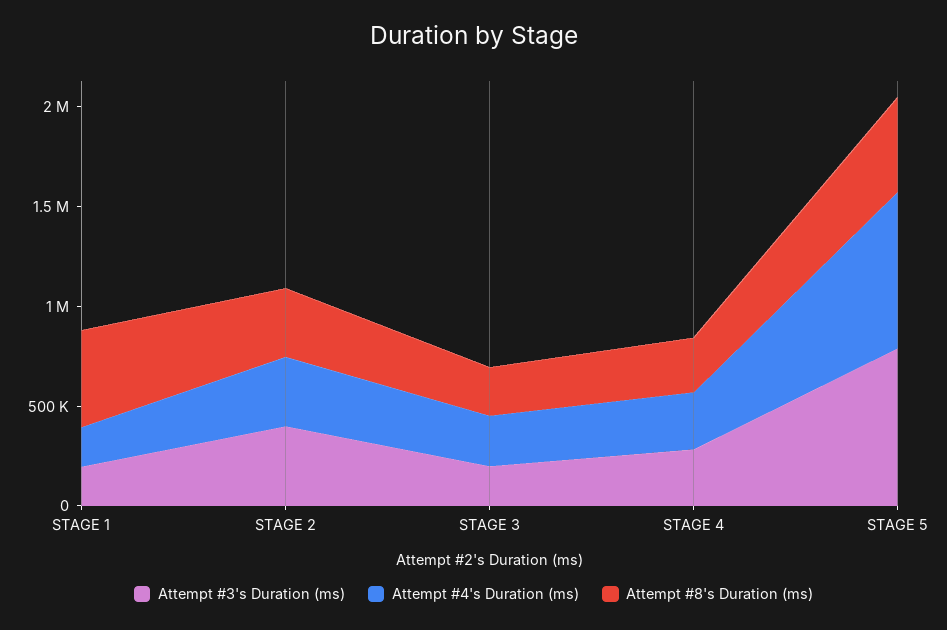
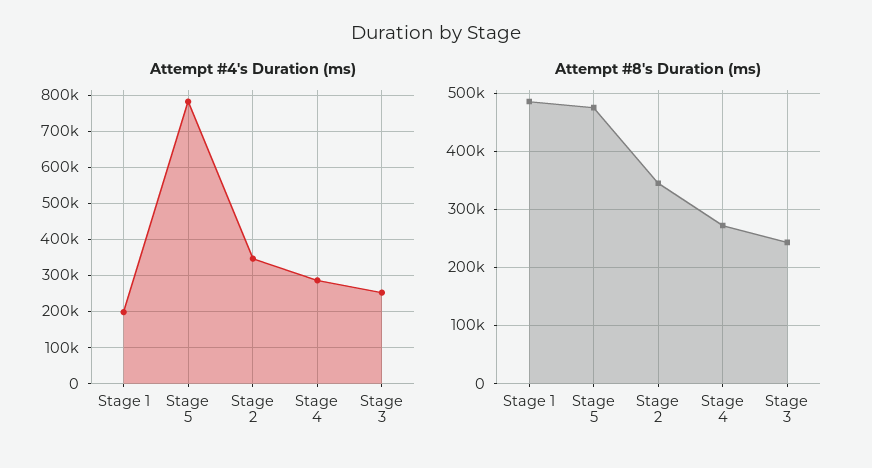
Attempt #3's Duration (ms), STAGE 1: 200000 -> none
Attempt #3's Duration (ms), STAGE 2: 400000 -> none
Attempt #3's Duration (ms), STAGE 3: 200000 -> none
Attempt #3's Duration (ms), STAGE 4: 300000 -> none
Attempt #3's Duration (ms), STAGE 5: 800000 -> none

